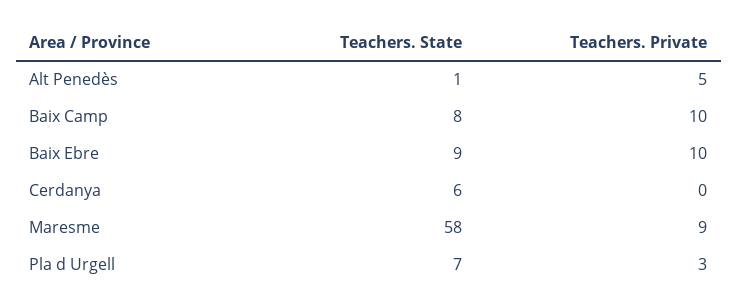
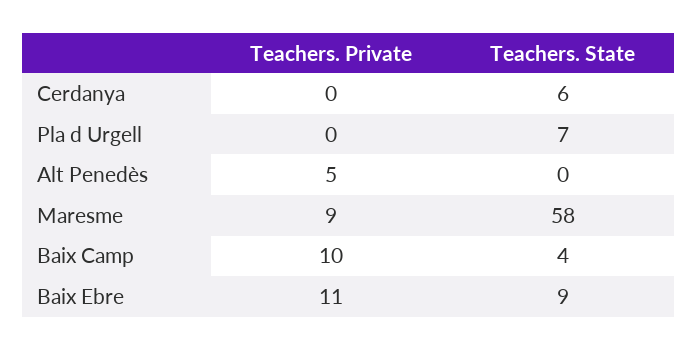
Teachers. State, Alt Penedès: 1 -> 0
Teachers. State, Baix Camp: 8 -> 4
Teachers. Private, Baix Ebre: 10 -> 11
Teachers. Private, Pla d Urgell: 3 -> 0

